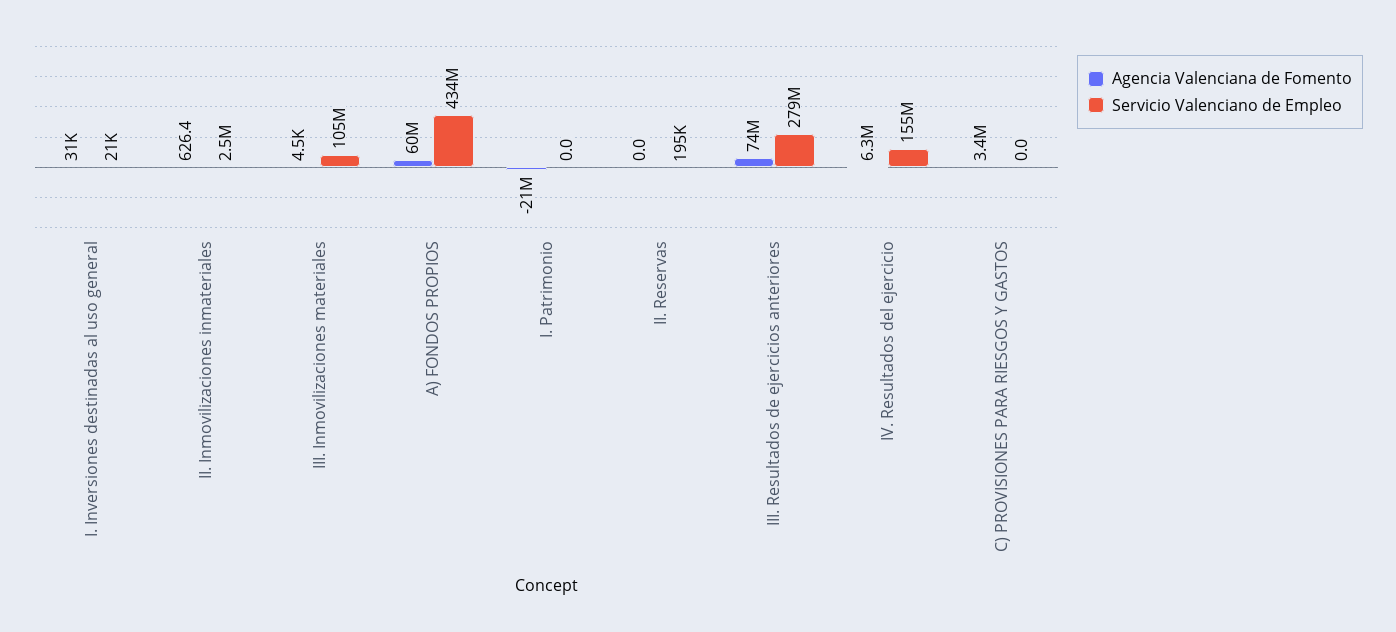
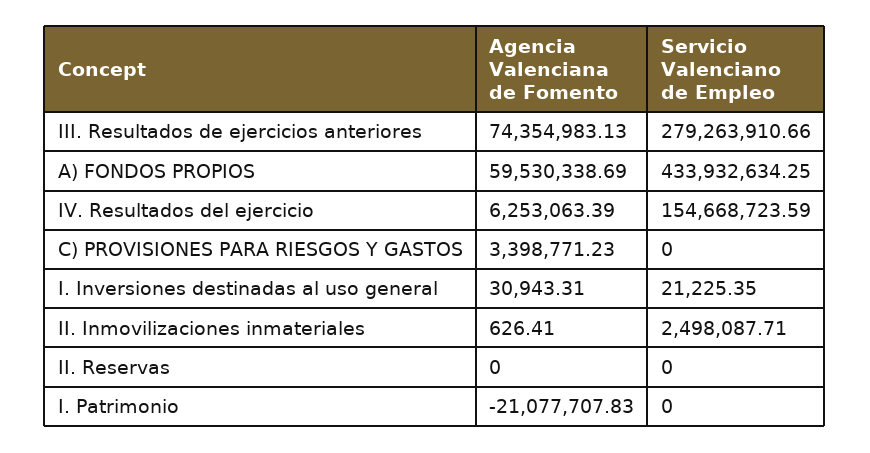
Agencia Valenciana de Fomento, III. Inmovilizaciones materiales: 4500 -> none
Servicio Valenciano de Empleo, III. Inmovilizaciones materiales: 105000000 -> none
Servicio Valenciano de Empleo, II. Reservas: 195000 -> 0

